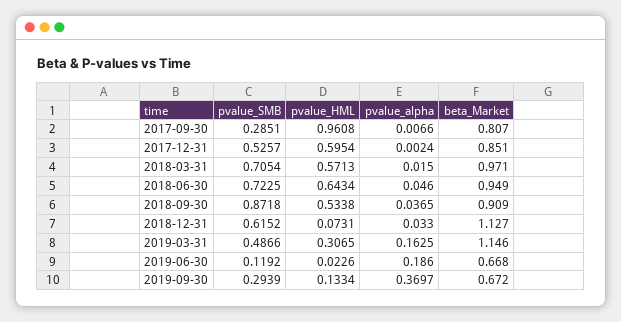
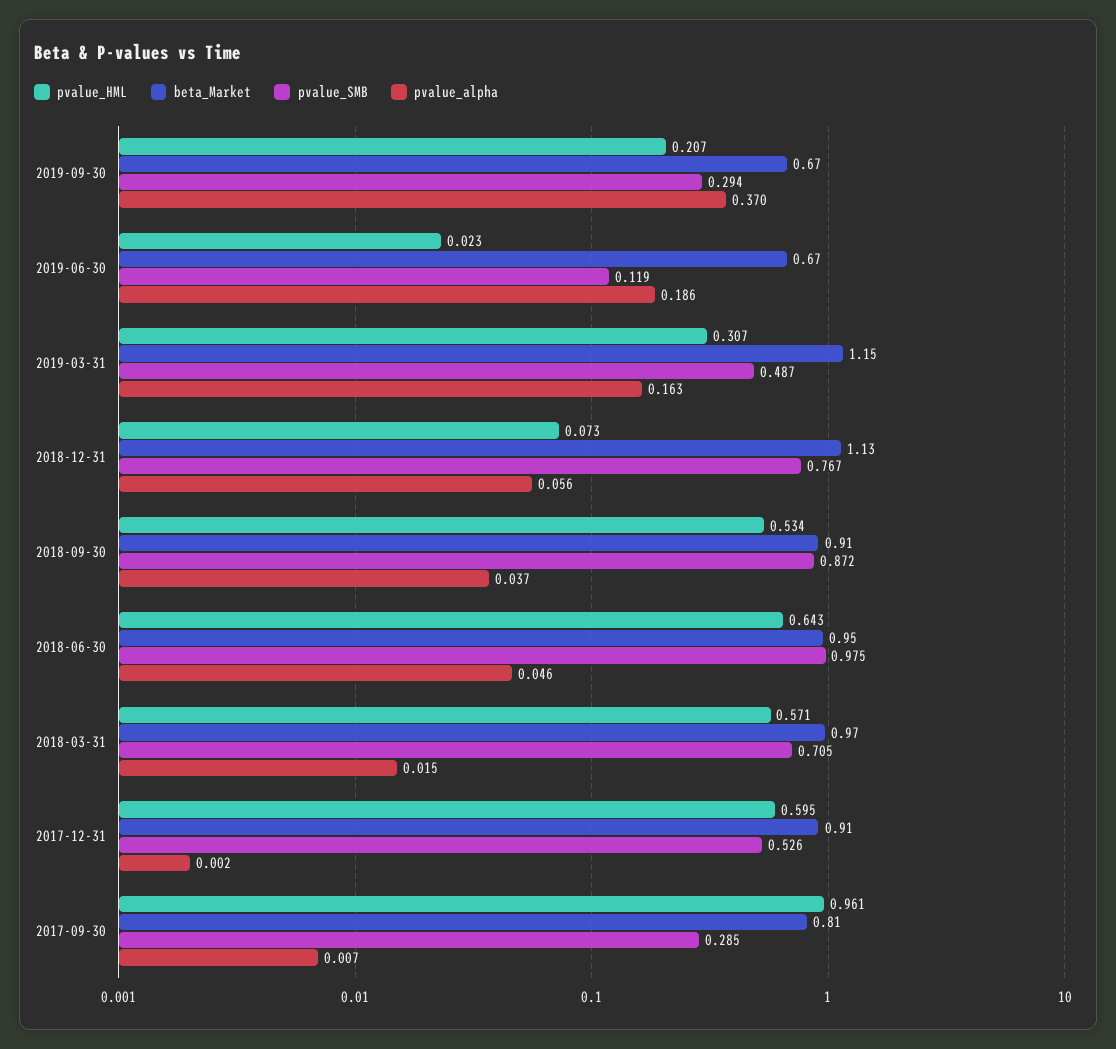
beta_Market, 2017-12-31: 0.851 -> 0.91
pvalue_SMB, 2018-06-30: 0.7225 -> 0.975
pvalue_SMB, 2018-12-31: 0.6152 -> 0.767
pvalue_alpha, 2018-12-31: 0.033 -> 0.056
pvalue_HML, 2019-09-30: 0.1334 -> 0.207

